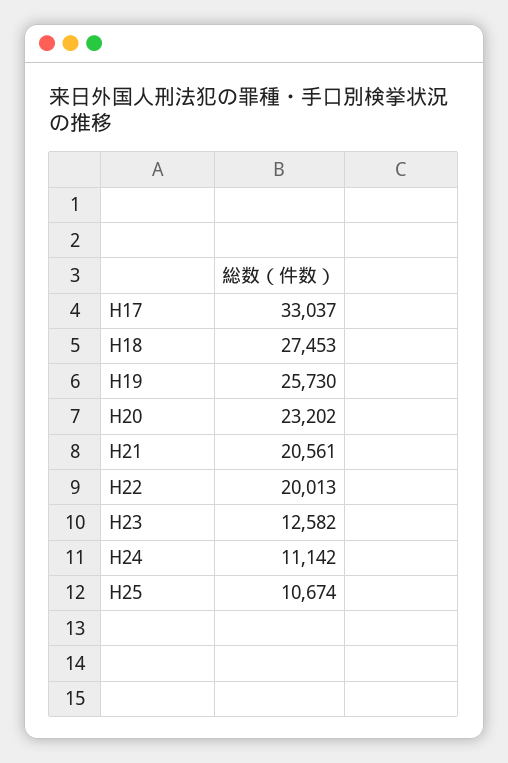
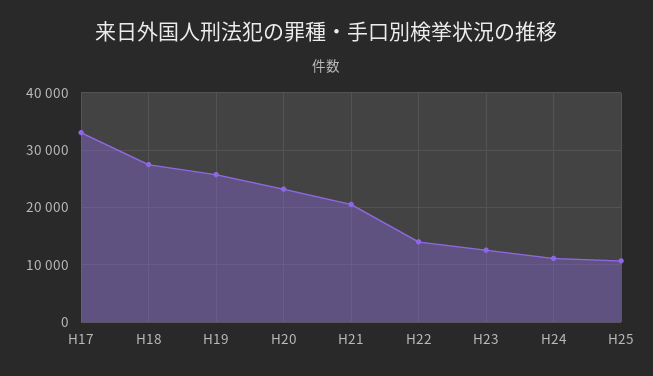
H22: 20013 -> 14000

